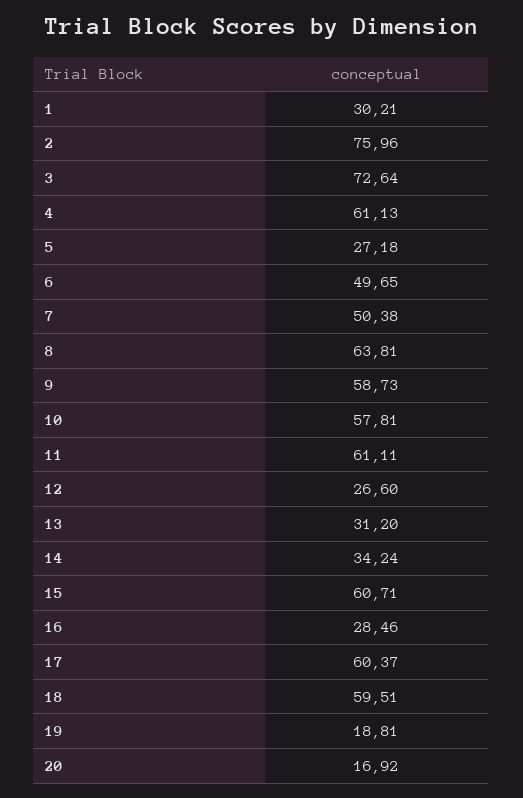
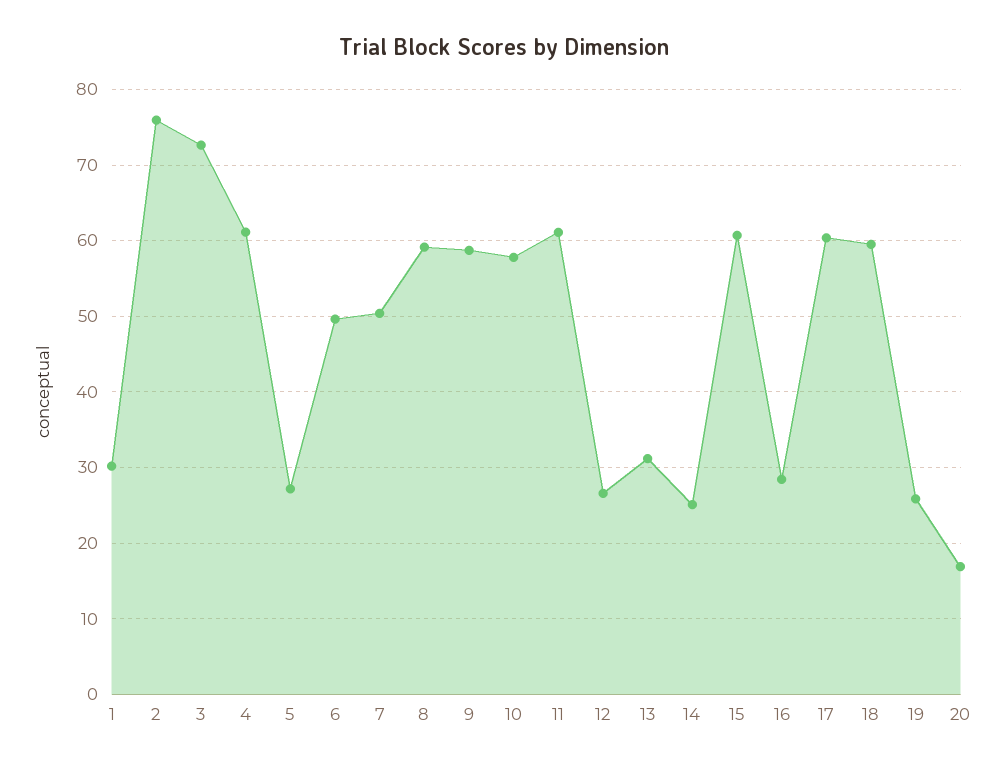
8: 63.81 -> 59
14: 34.24 -> 25
19: 18.81 -> 26

